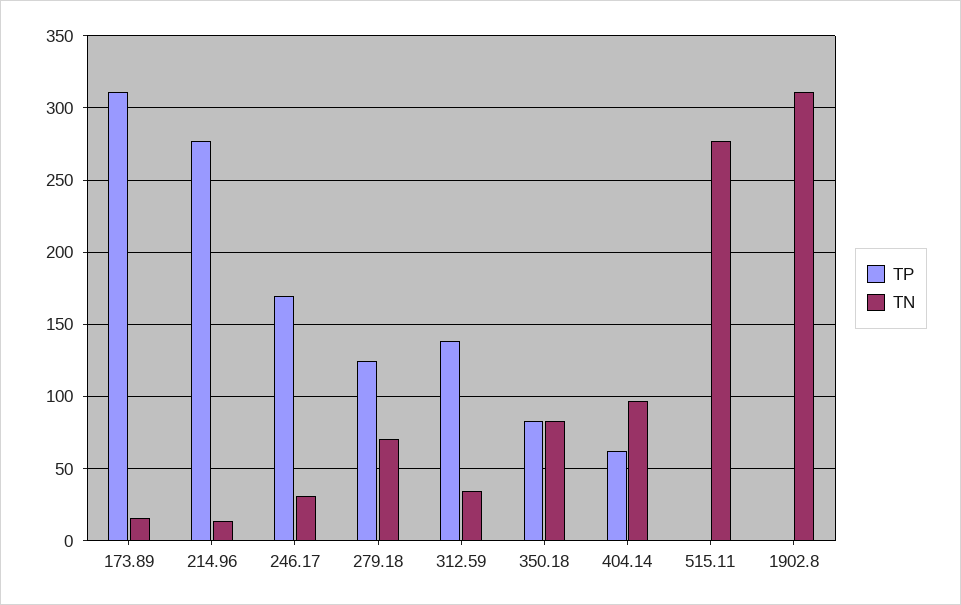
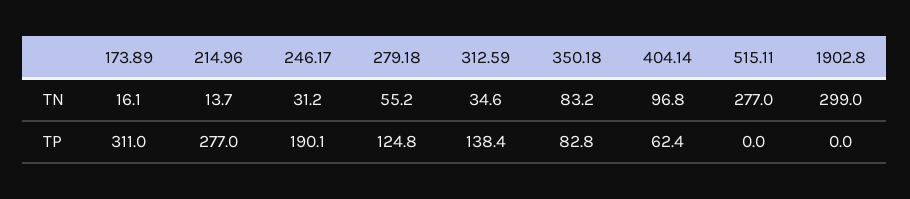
TP, 246.17: 170 -> 190.1
TN, 279.18: 70 -> 55.2
TN, 1902.8: 310 -> 299

